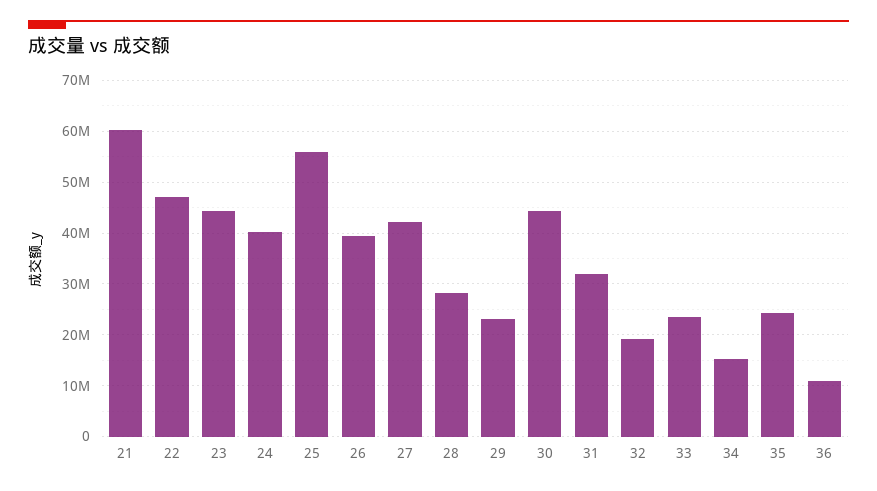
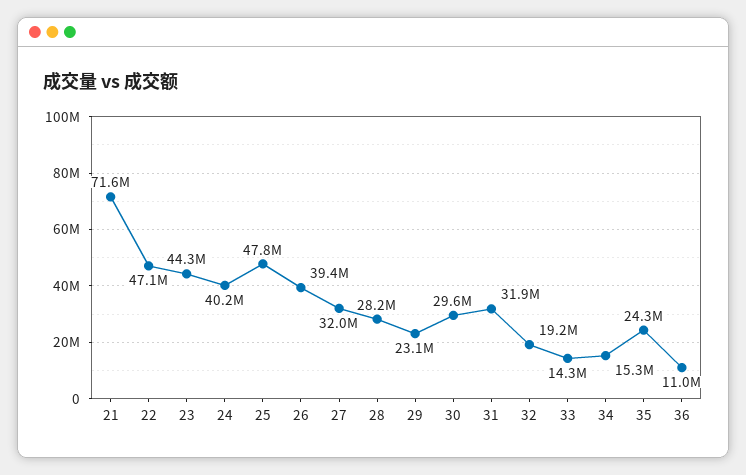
21: 60000000 -> 71600000
25: 56000000 -> 47800000
27: 42000000 -> 32000000
30: 44000000 -> 29600000
33: 24000000 -> 14300000

